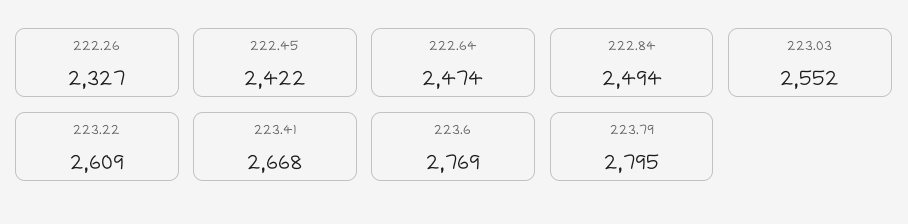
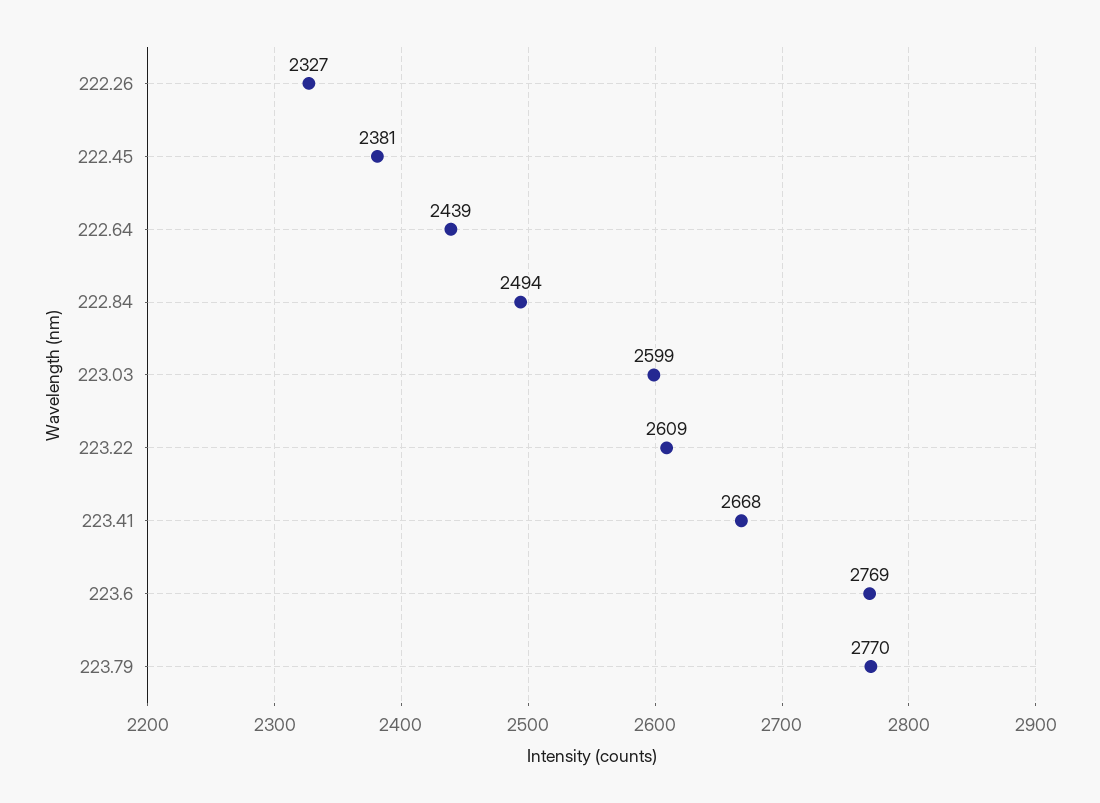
222.45: 2422 -> 2381
222.64: 2474 -> 2439
223.03: 2552 -> 2599
223.79: 2795 -> 2770

